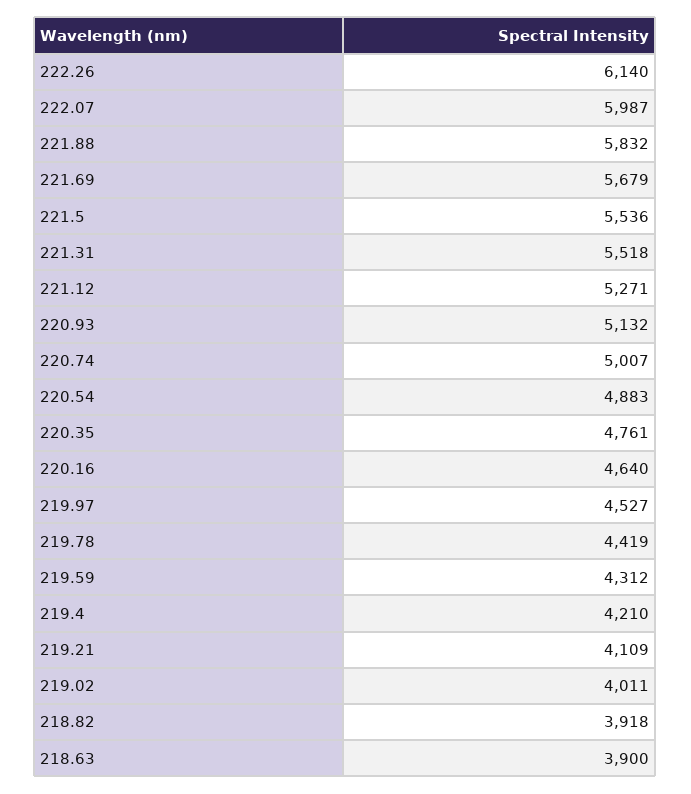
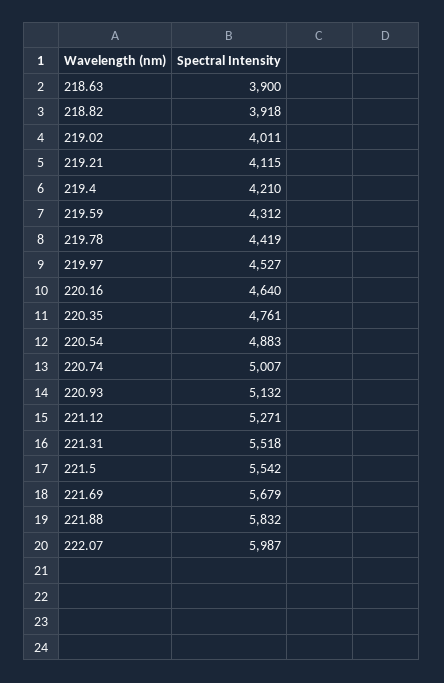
222.26: 6140 -> none
221.5: 5536 -> 5542
219.21: 4109 -> 4115

